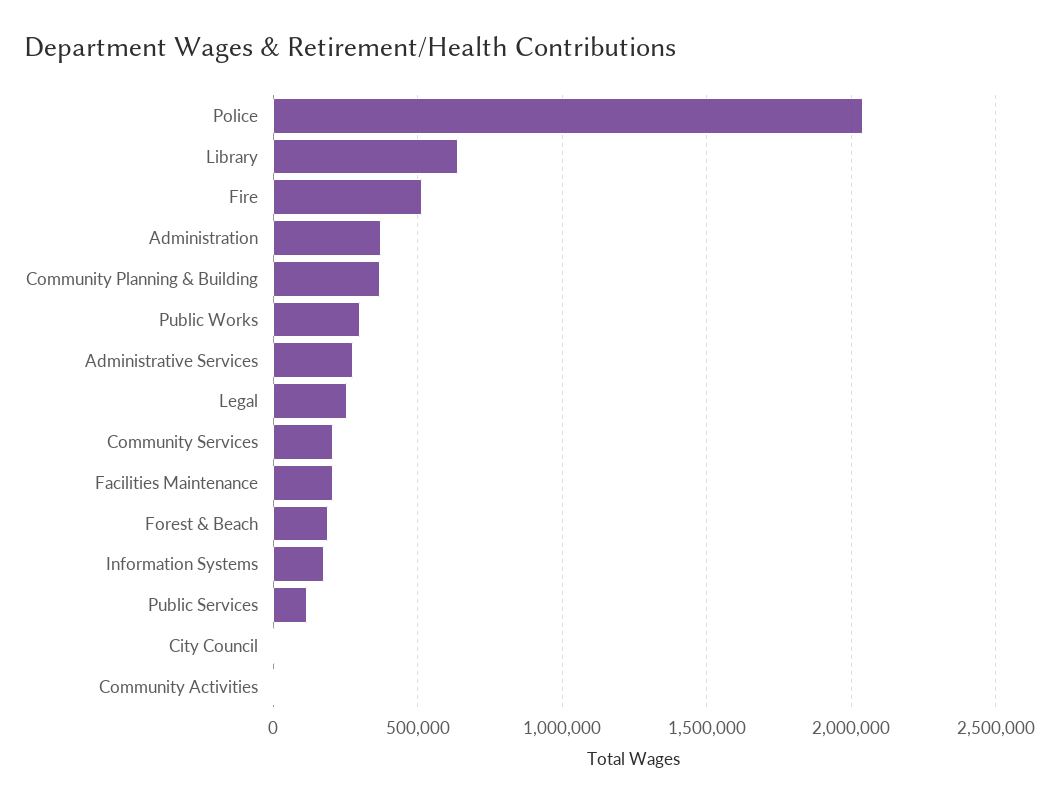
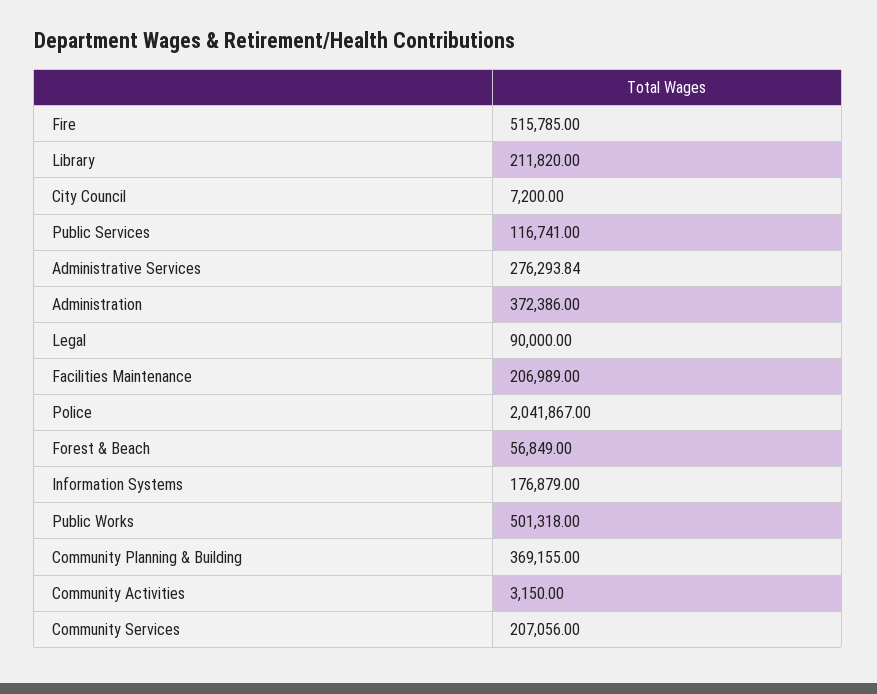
Library: 650000 -> 211820
Public Works: 300000 -> 501318
Legal: 250000 -> 90000
Forest & Beach: 200000 -> 56849

